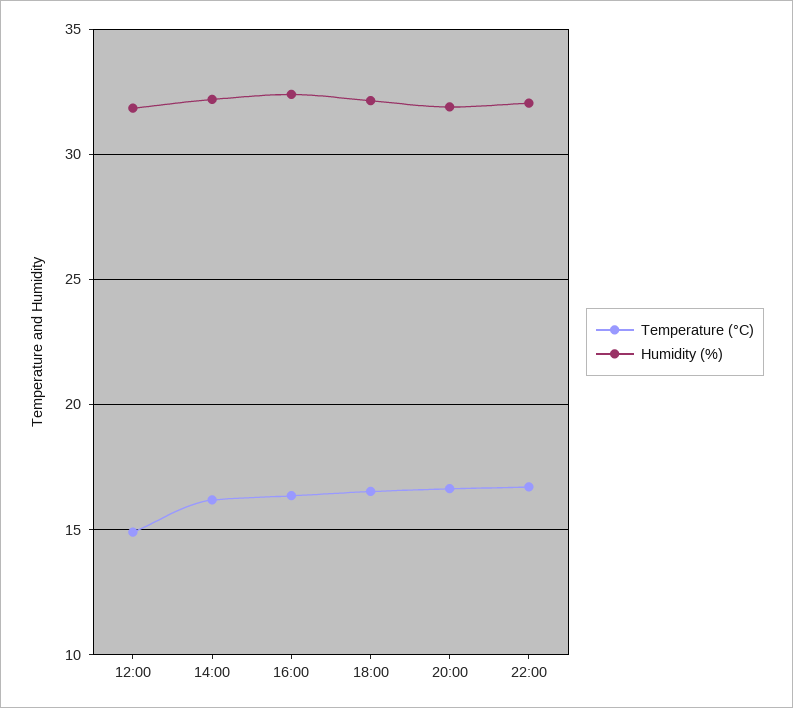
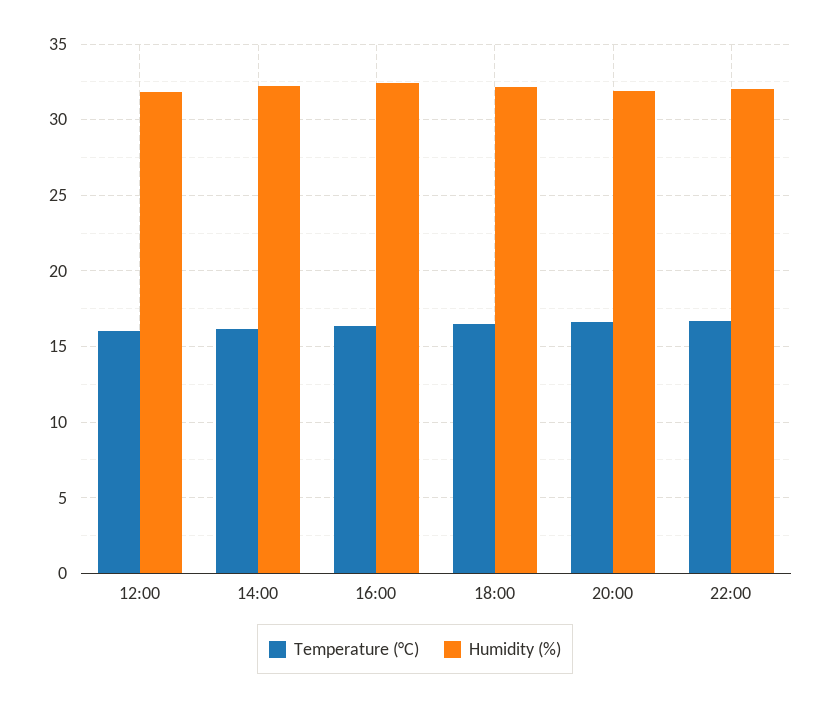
Temperature (°C), 12:00: 15 -> 16

